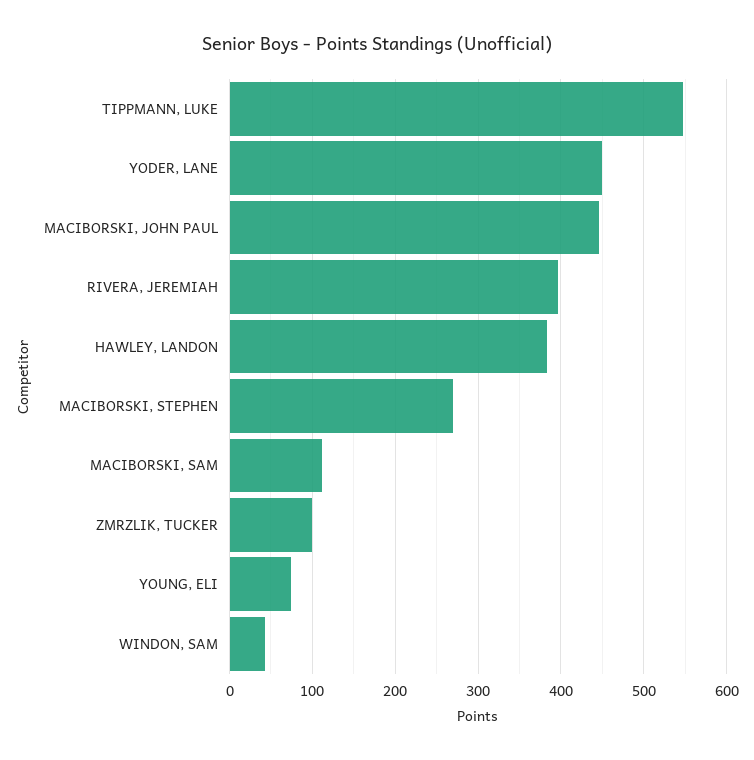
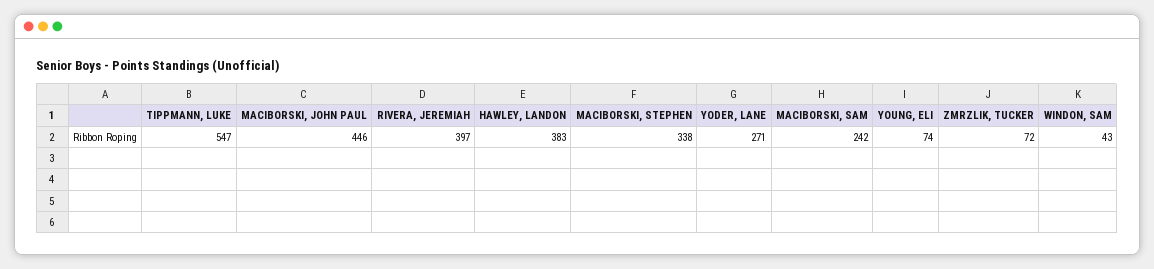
YODER, LANE: 450 -> 271
MACIBORSKI, STEPHEN: 270 -> 338
MACIBORSKI, SAM: 110 -> 242
ZMRZLIK, TUCKER: 100 -> 72

